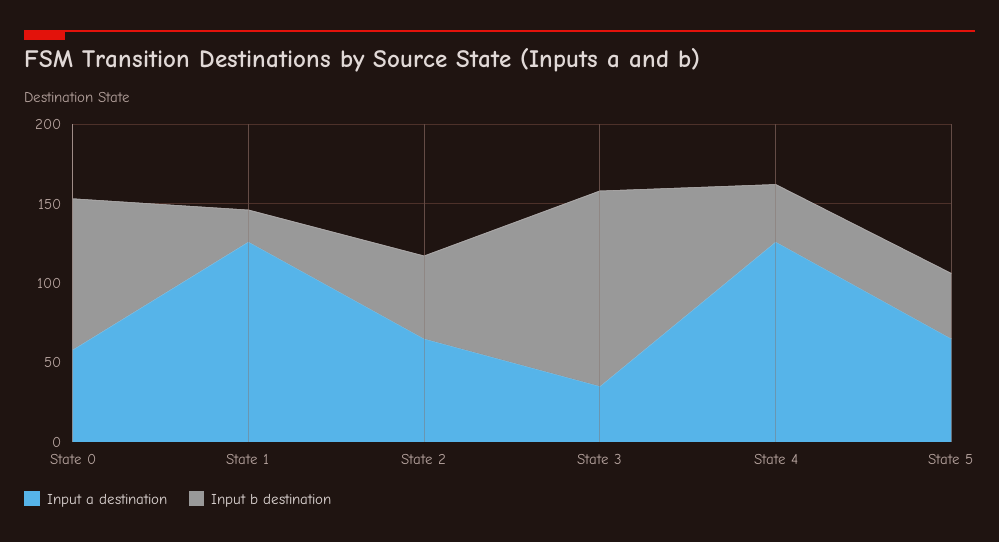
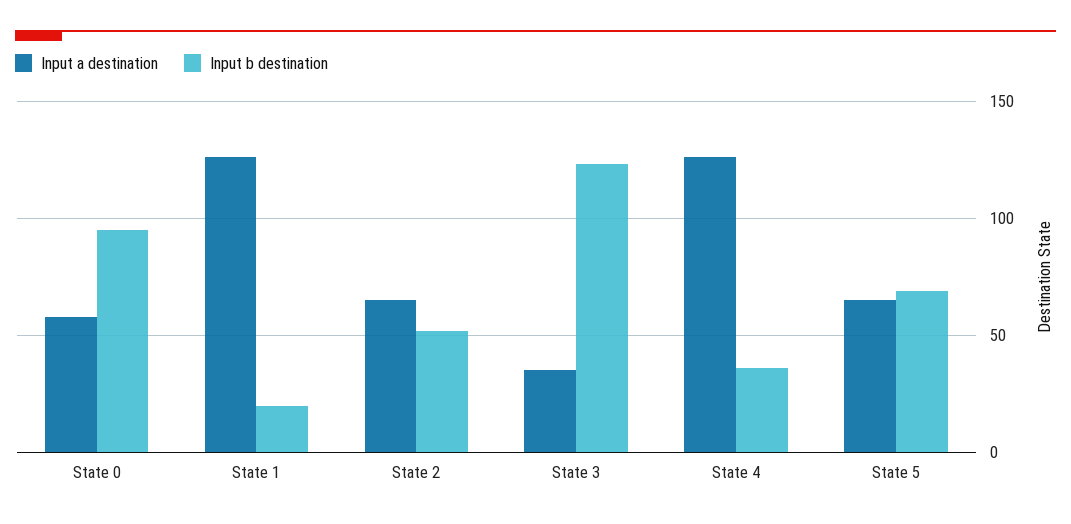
Input b destination, State 5: 40 -> 70

